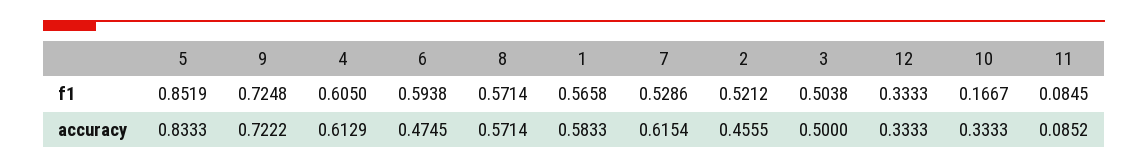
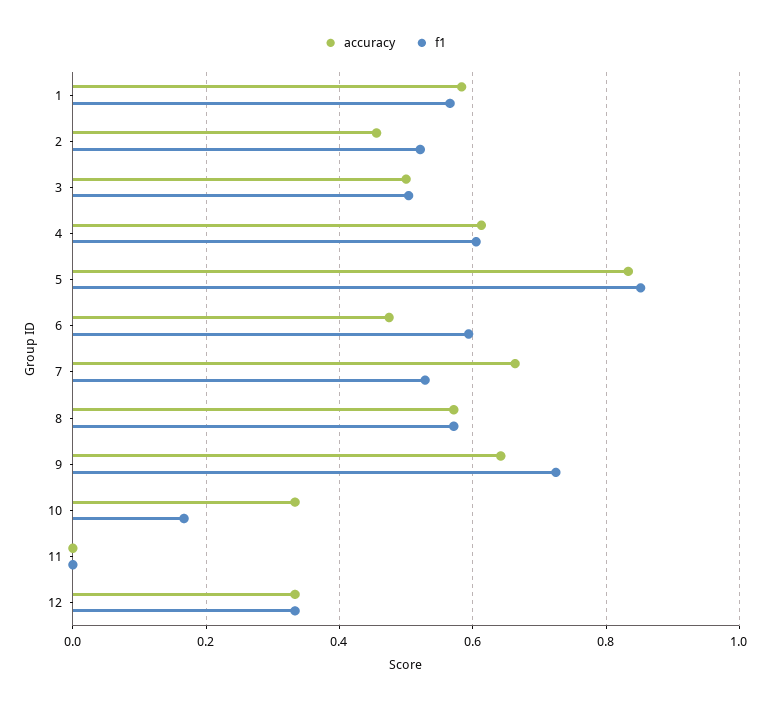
f1, 11: 0.0845 -> 0
accuracy, 9: 0.7222 -> 0.64
accuracy, 7: 0.6154 -> 0.66
accuracy, 11: 0.0852 -> 0

